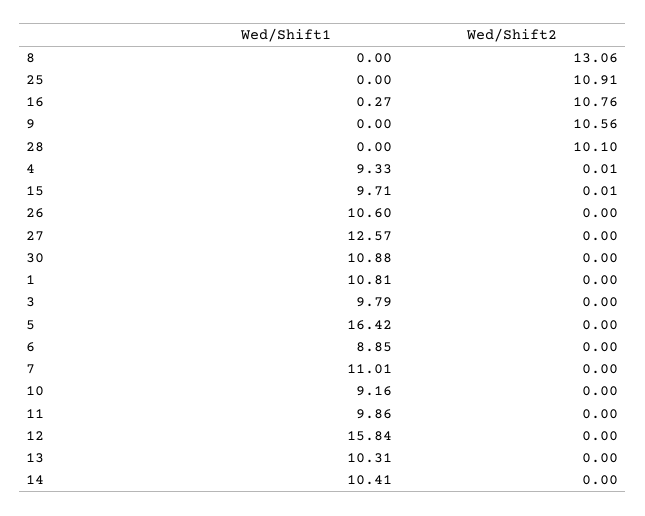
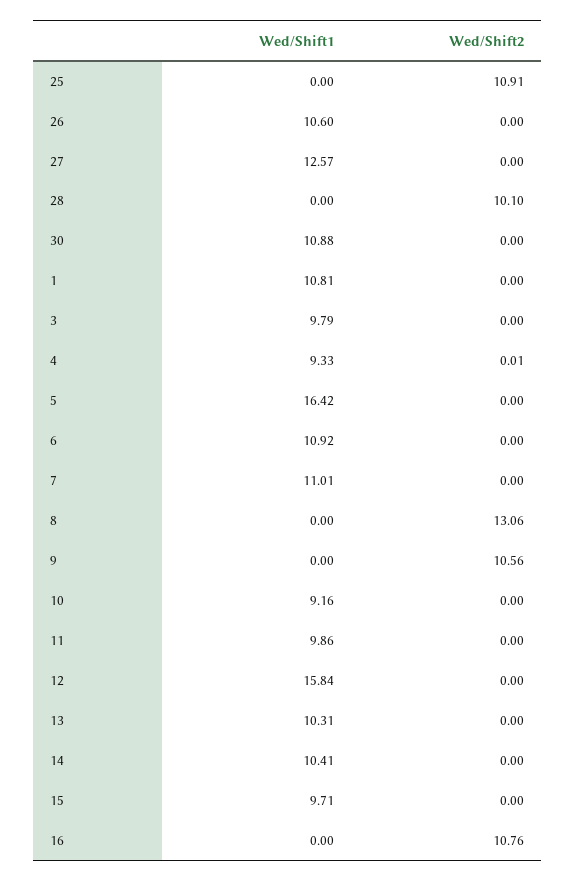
Wed/Shift1, 16: 0.27 -> 0
Wed/Shift2, 15: 0.01 -> 0
Wed/Shift1, 6: 8.85 -> 10.92

